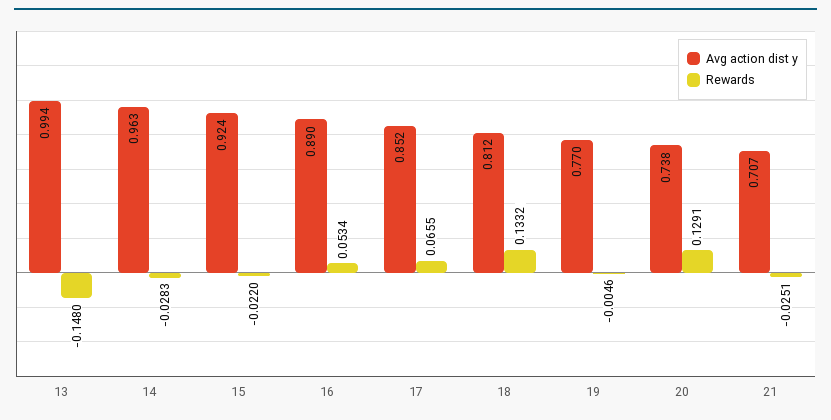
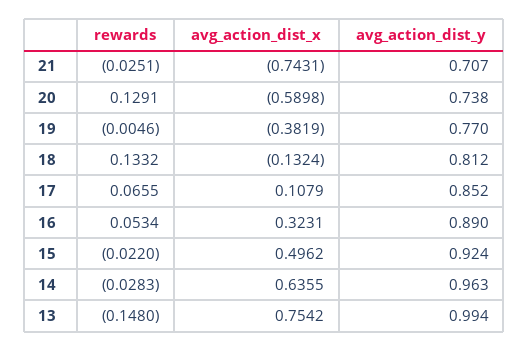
avg_action_dist_x, 21: none -> -0.7431
avg_action_dist_x, 20: none -> -0.5898
avg_action_dist_x, 19: none -> -0.3819
avg_action_dist_x, 18: none -> -0.1324
avg_action_dist_x, 17: none -> 0.1079
avg_action_dist_x, 16: none -> 0.3231
avg_action_dist_x, 15: none -> 0.4962
avg_action_dist_x, 14: none -> 0.6355
avg_action_dist_x, 13: none -> 0.7542

